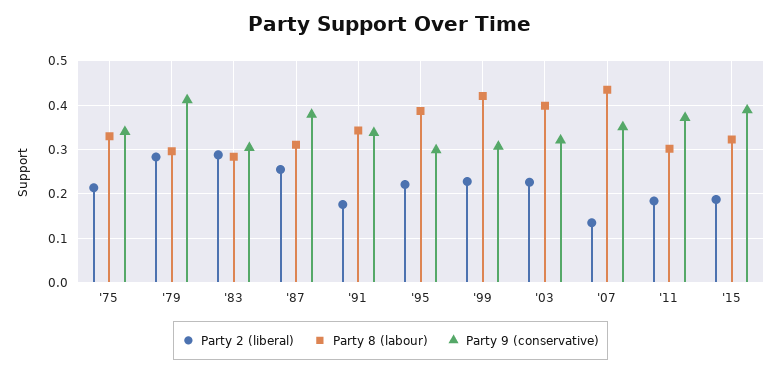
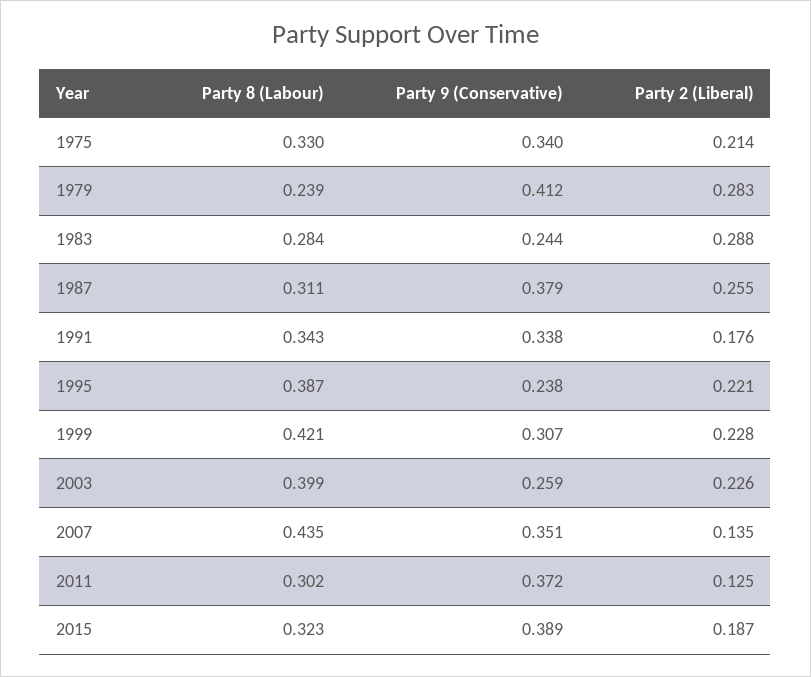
Party 8 (labour), '79: 0.3 -> 0.239
Party 9 (conservative), '83: 0.3 -> 0.244
Party 9 (conservative), '95: 0.3 -> 0.238
Party 9 (conservative), '03: 0.32 -> 0.259
Party 2 (liberal), '11: 0.18 -> 0.125

